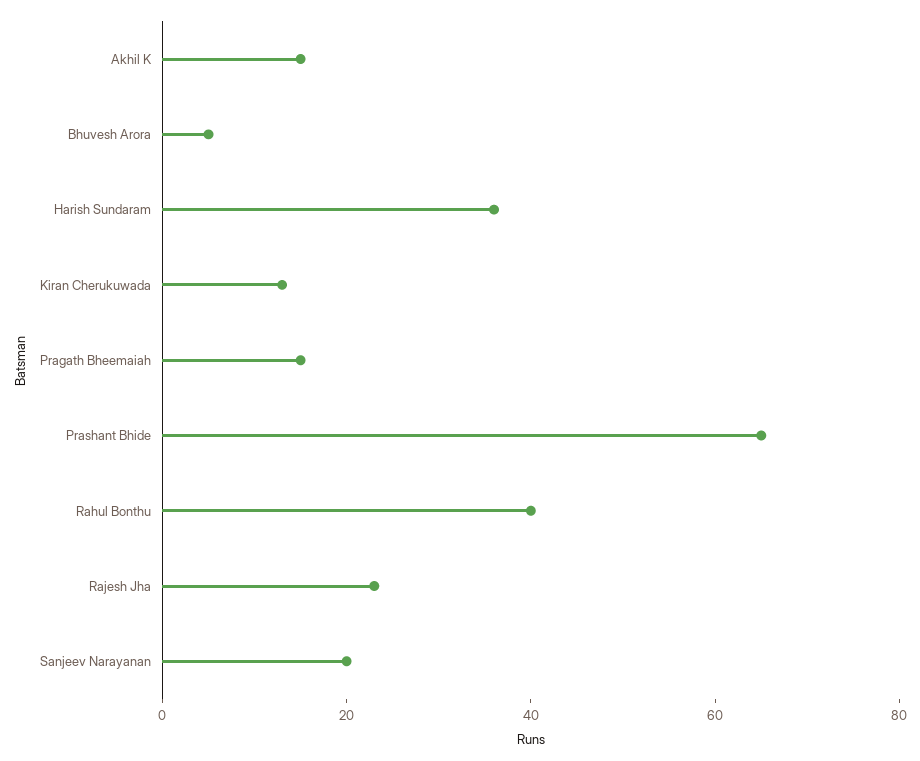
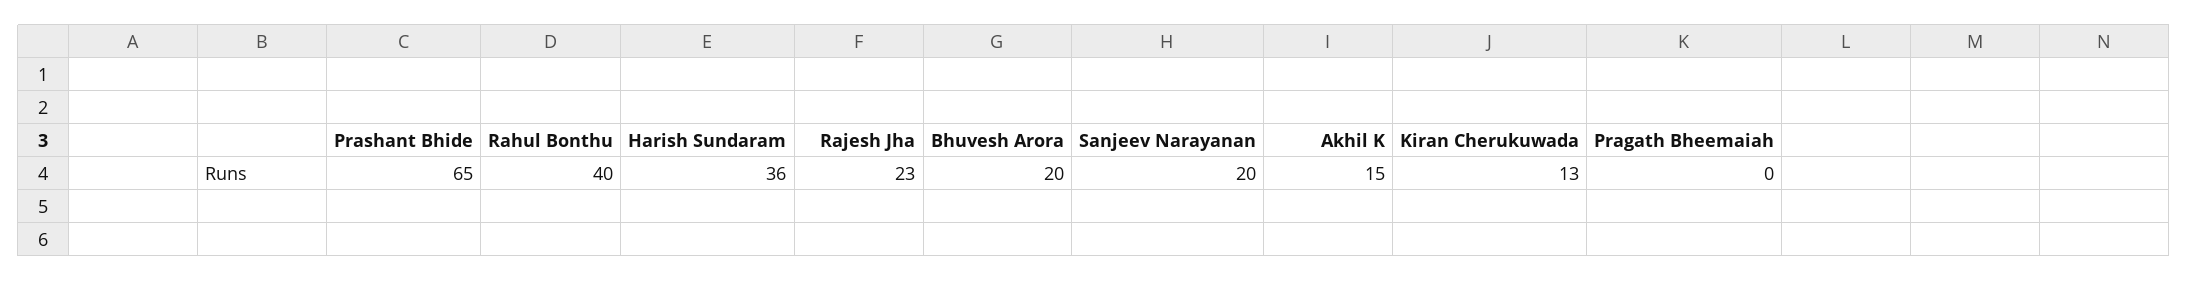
Bhuvesh Arora: 5 -> 20
Pragath Bheemaiah: 15 -> 0

